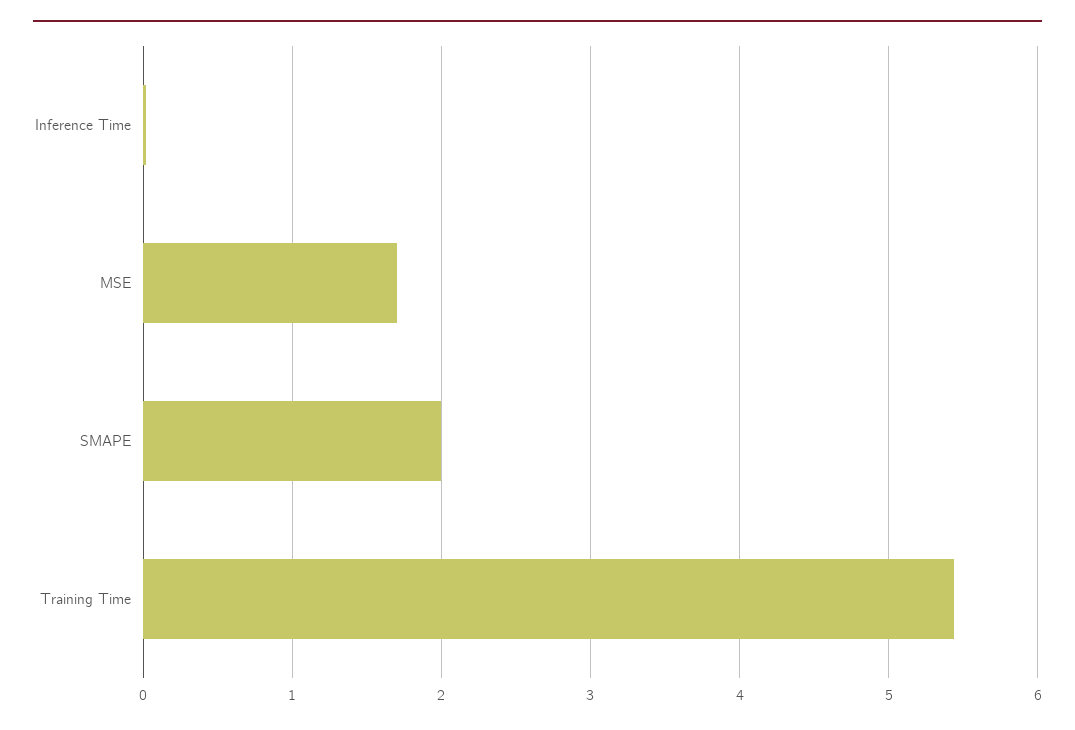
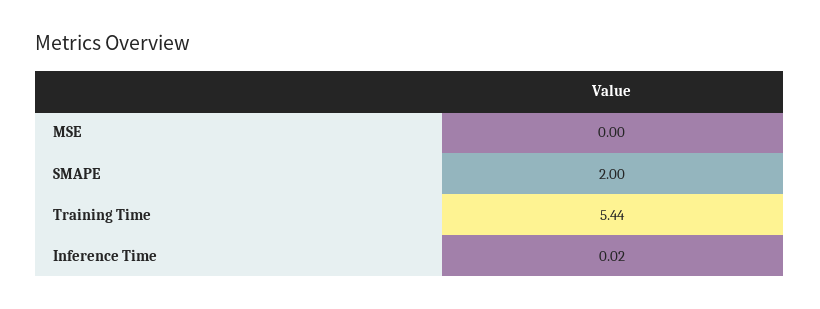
MSE: 1.7 -> 0

